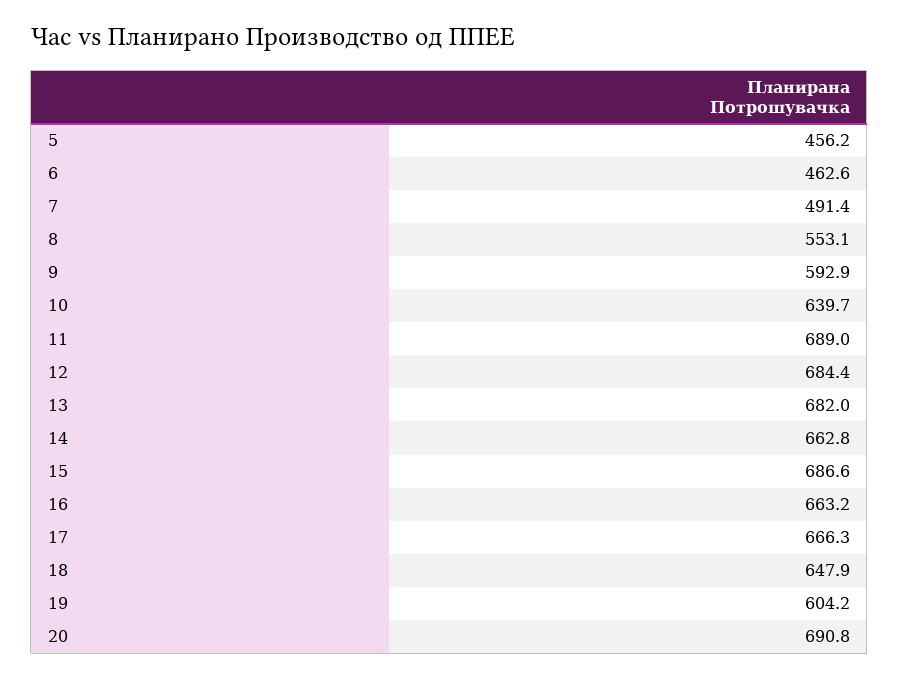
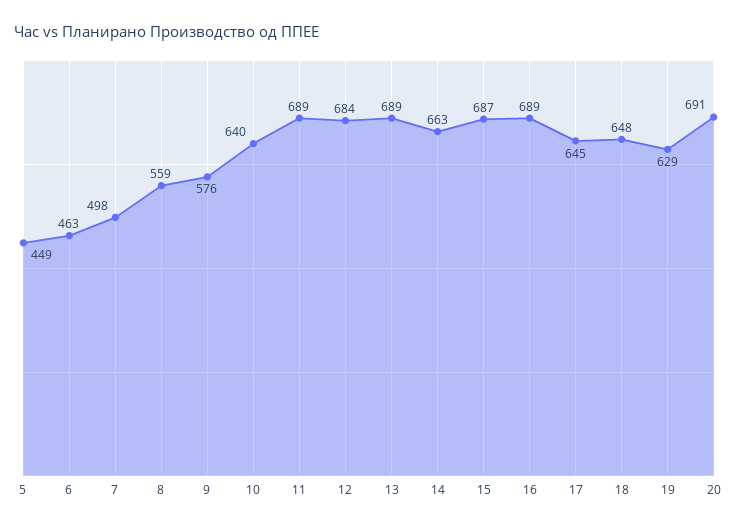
5: 456.2 -> 449
7: 491.4 -> 498
8: 553.1 -> 559
9: 592.9 -> 576
13: 682 -> 689
16: 663.2 -> 689
17: 666.3 -> 645
19: 604.2 -> 629

